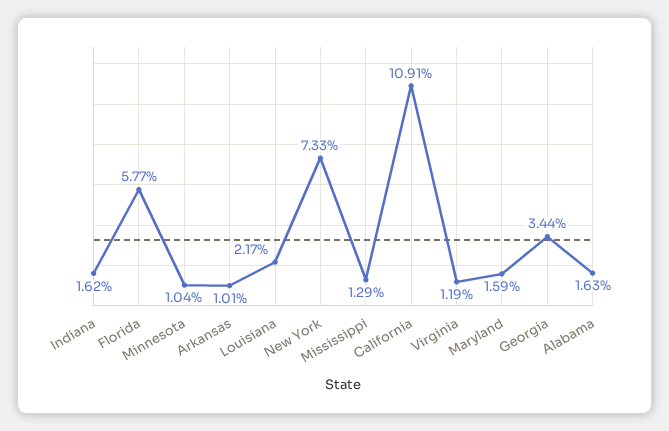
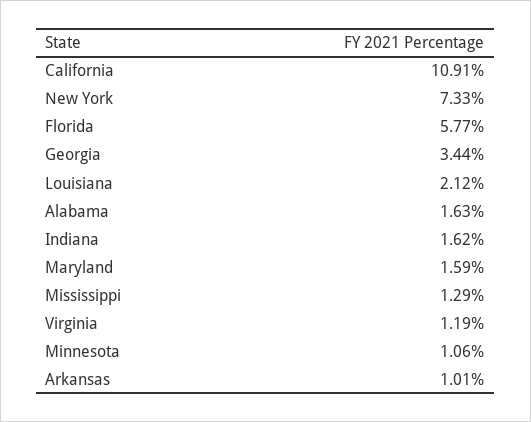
Minnesota: 1.04 -> 1.06
Louisiana: 2.17 -> 2.12

